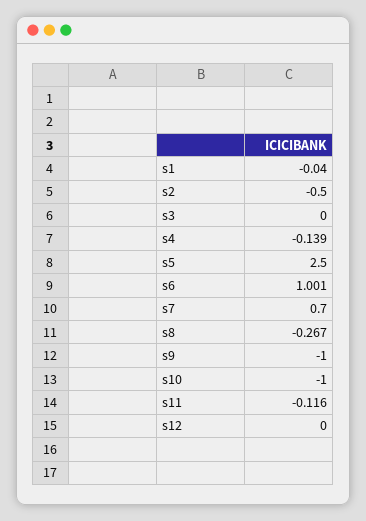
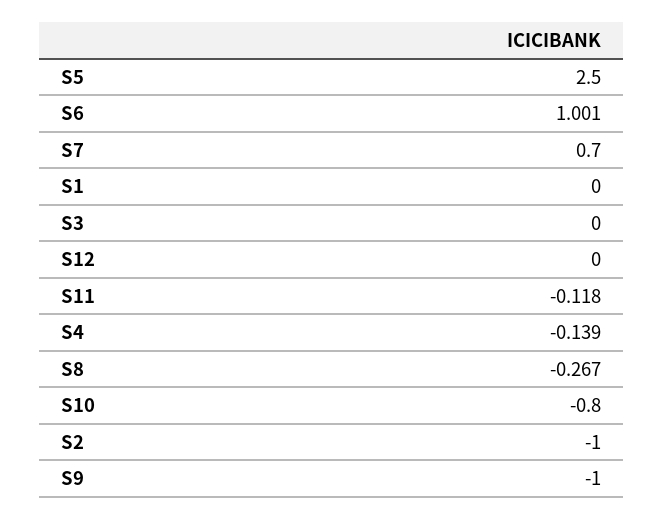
s1: -0.04 -> 0
s2: -0.5 -> -1
s10: -1 -> -0.8
s11: -0.116 -> -0.118

